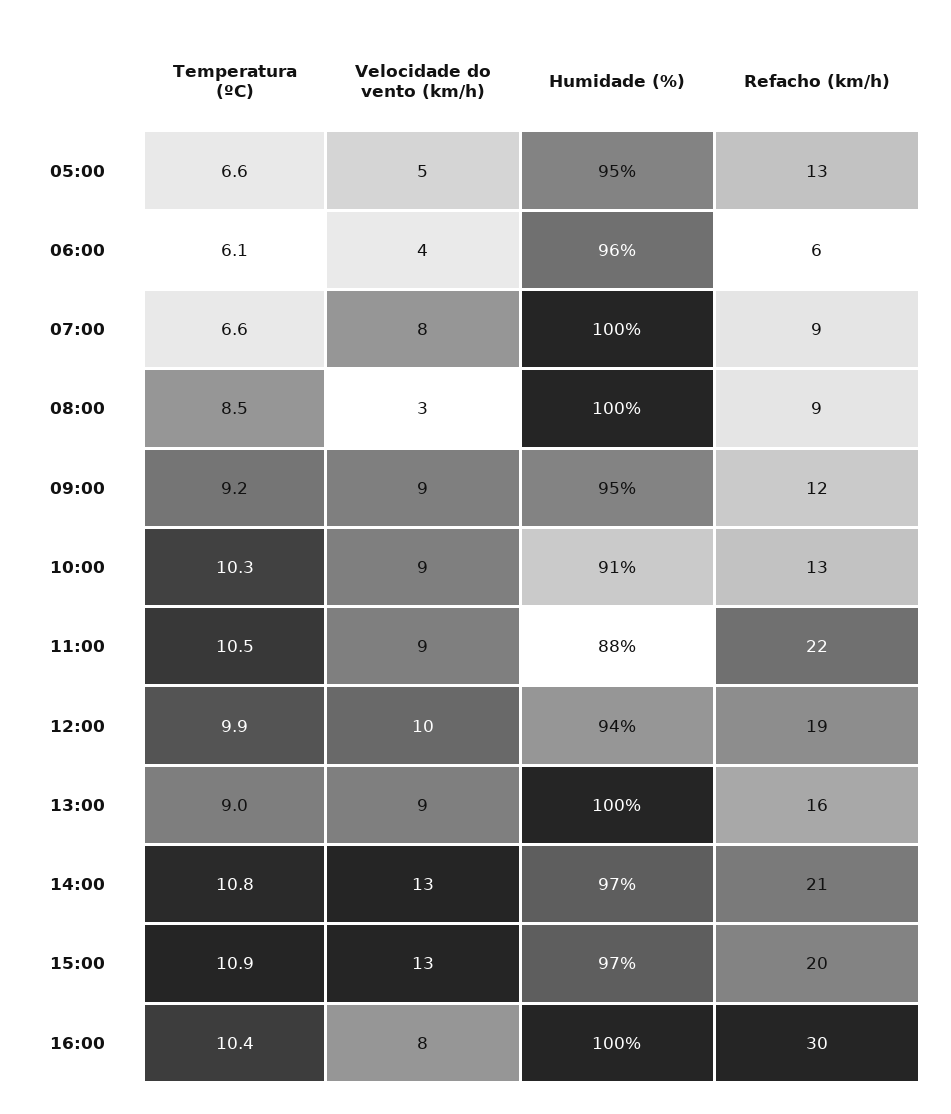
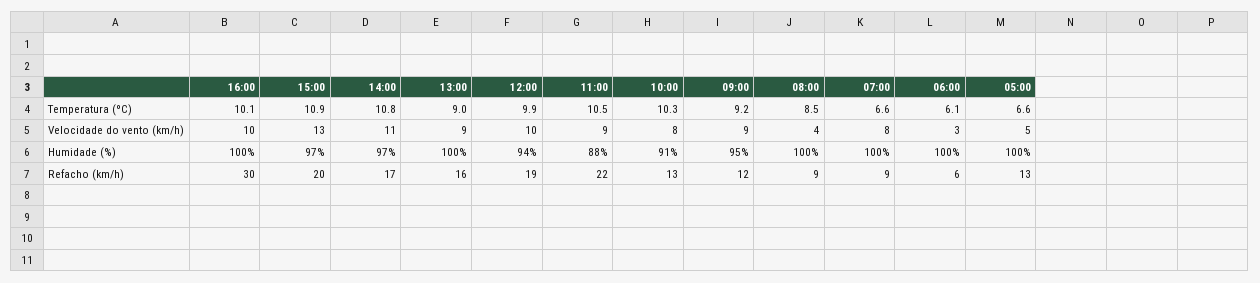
Humidade (%), 05:00: 95 -> 100
Velocidade do vento (km/h), 06:00: 4 -> 3
Humidade (%), 06:00: 96 -> 100
Velocidade do vento (km/h), 08:00: 3 -> 4
Velocidade do vento (km/h), 10:00: 9 -> 8
Velocidade do vento (km/h), 14:00: 13 -> 11
Refacho (km/h), 14:00: 21 -> 17
Temperatura (ºC), 16:00: 10.4 -> 10.1
Velocidade do vento (km/h), 16:00: 8 -> 10

